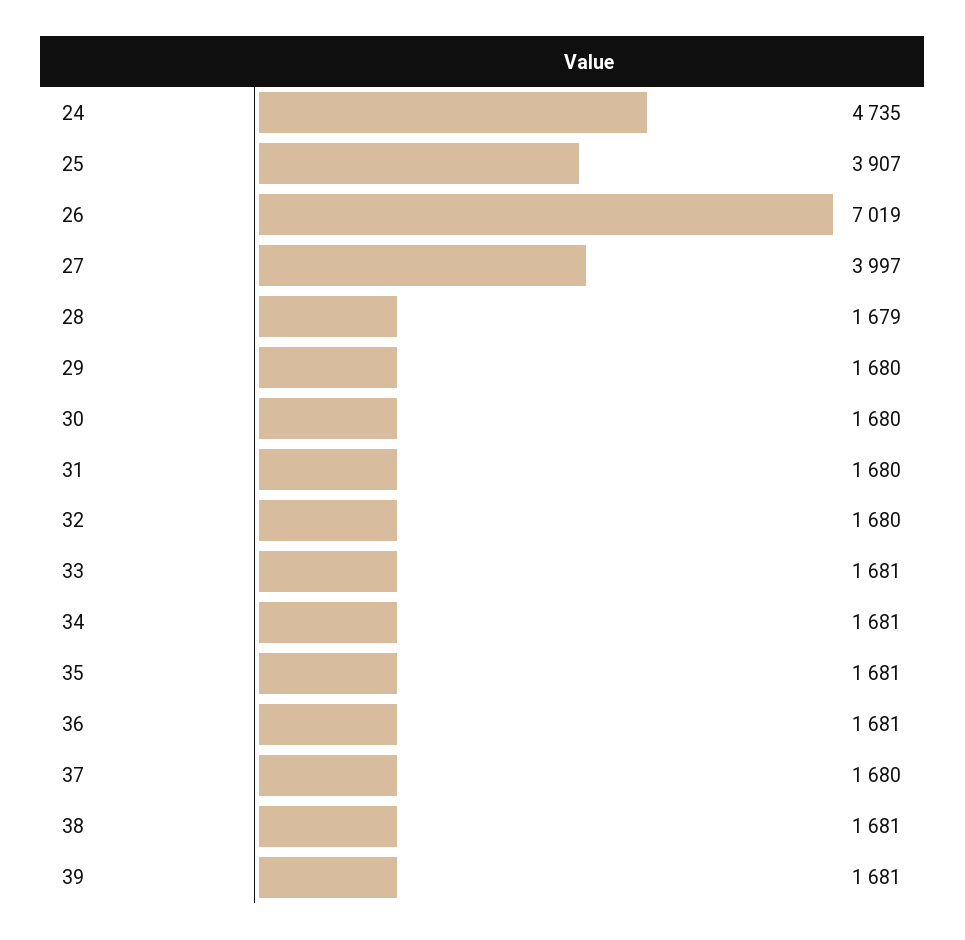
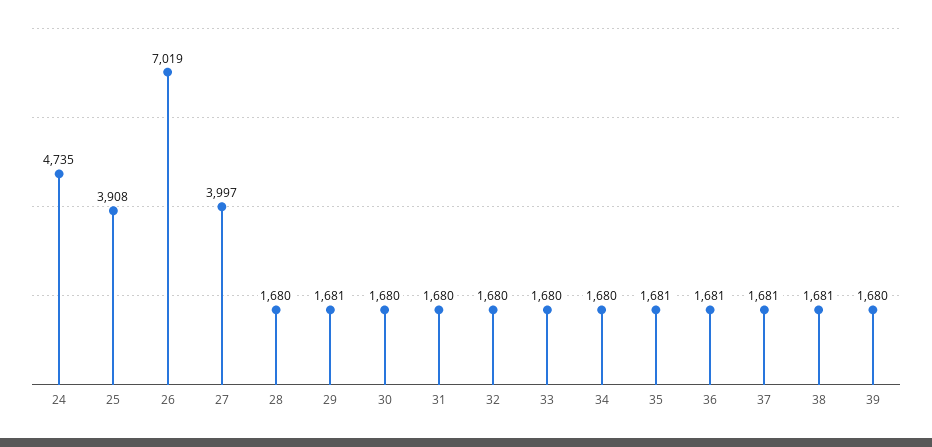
25: 3907 -> 3908
28: 1679 -> 1680
29: 1680 -> 1681
33: 1681 -> 1680
34: 1681 -> 1680
37: 1680 -> 1681
39: 1681 -> 1680

